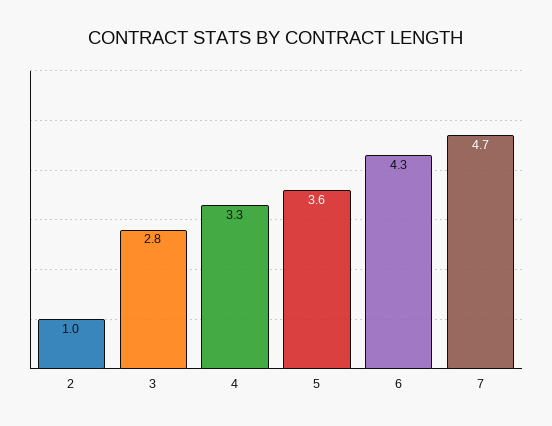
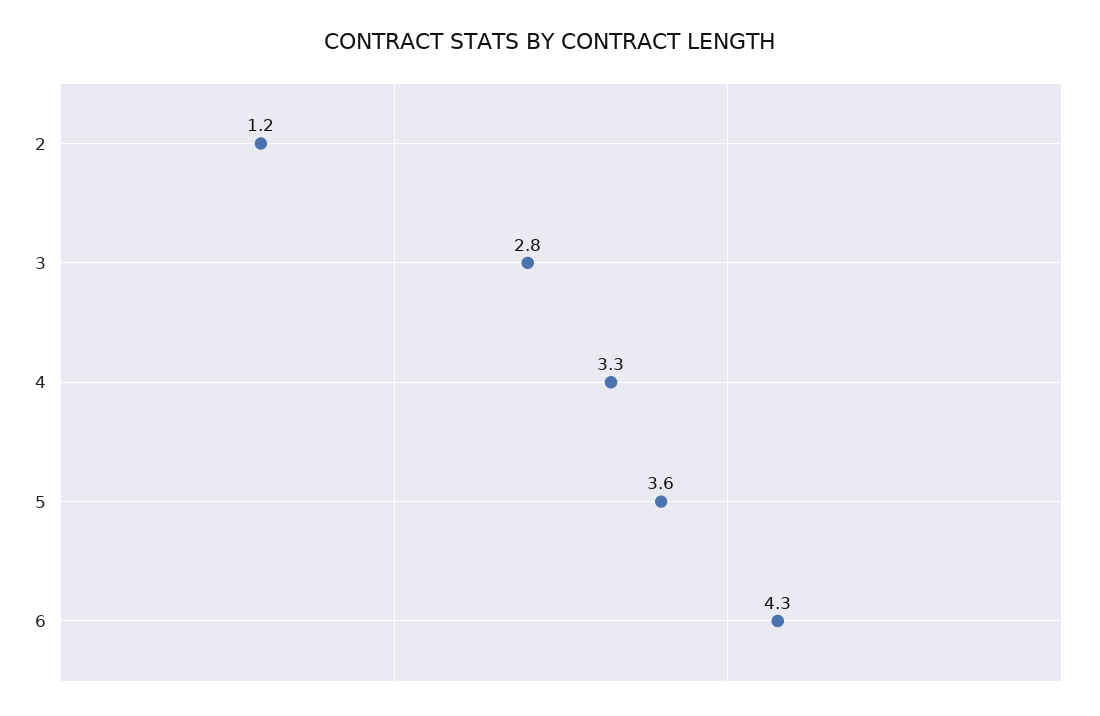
2: 1 -> 1.2
7: 4.7 -> none

